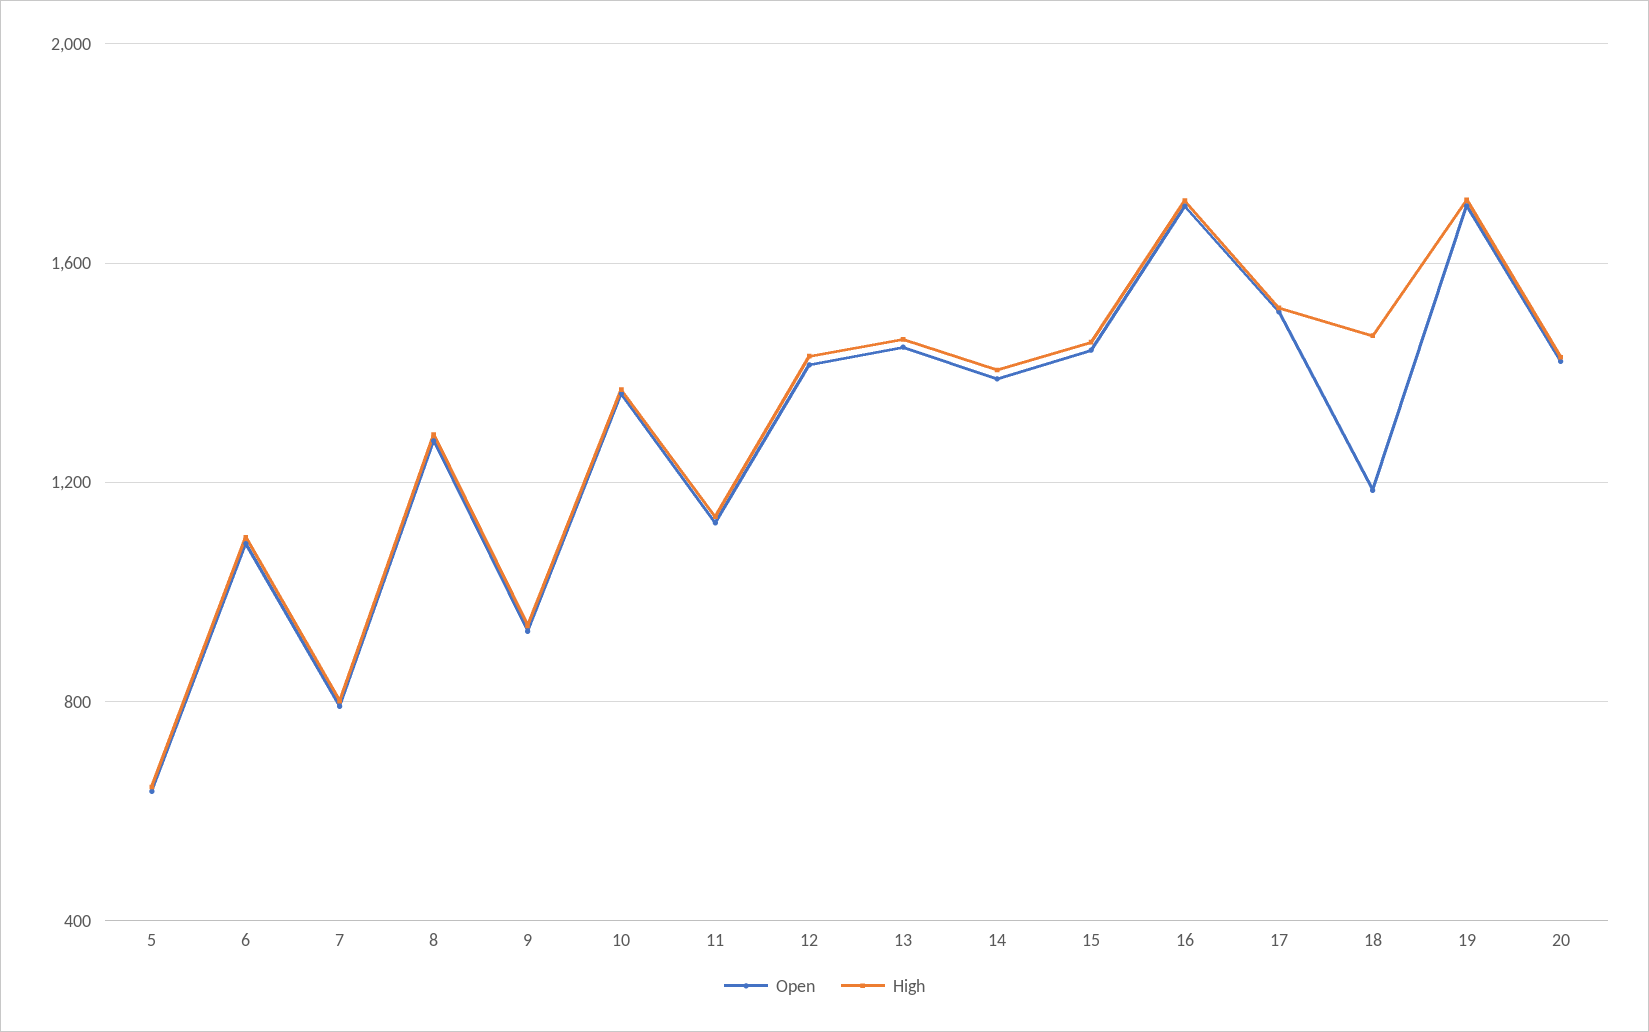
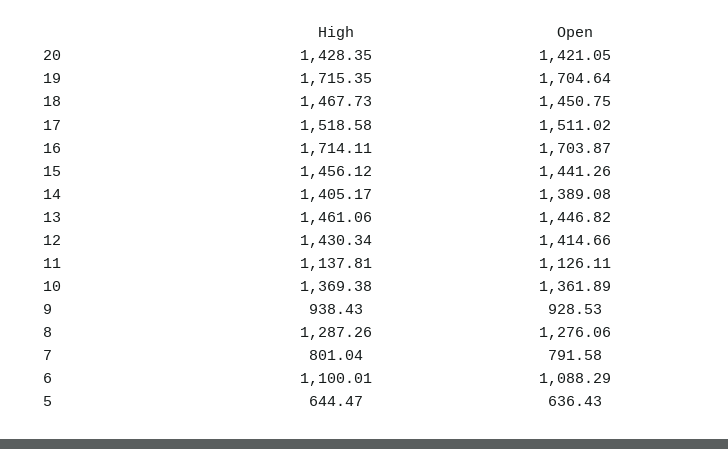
Open, 18: 1200 -> 1450.75

